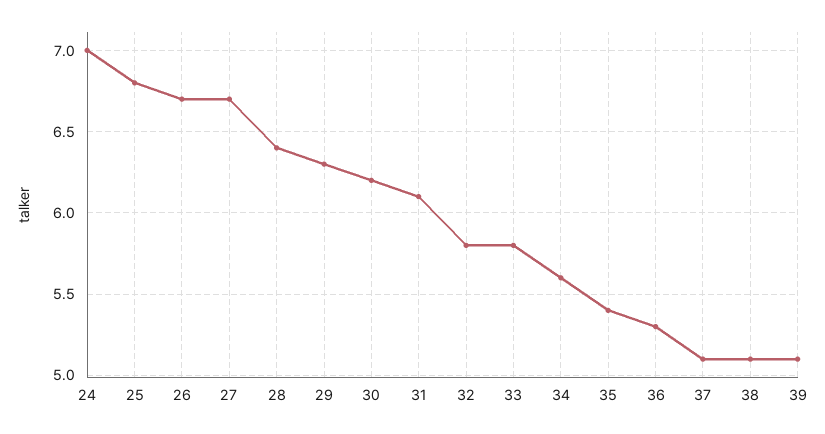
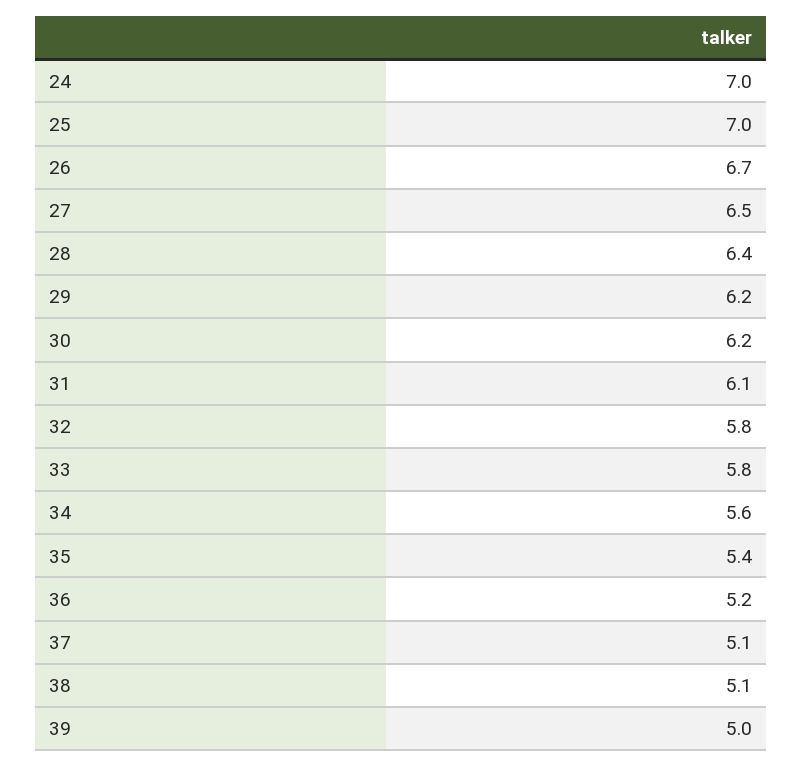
25: 6.8 -> 7
27: 6.7 -> 6.5
29: 6.3 -> 6.2
36: 5.3 -> 5.2
39: 5.1 -> 5

